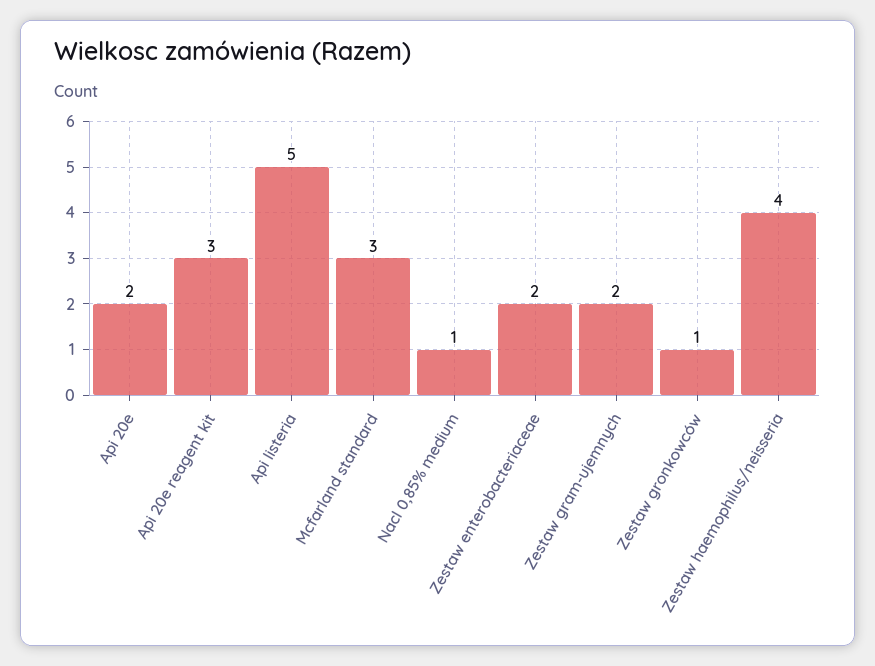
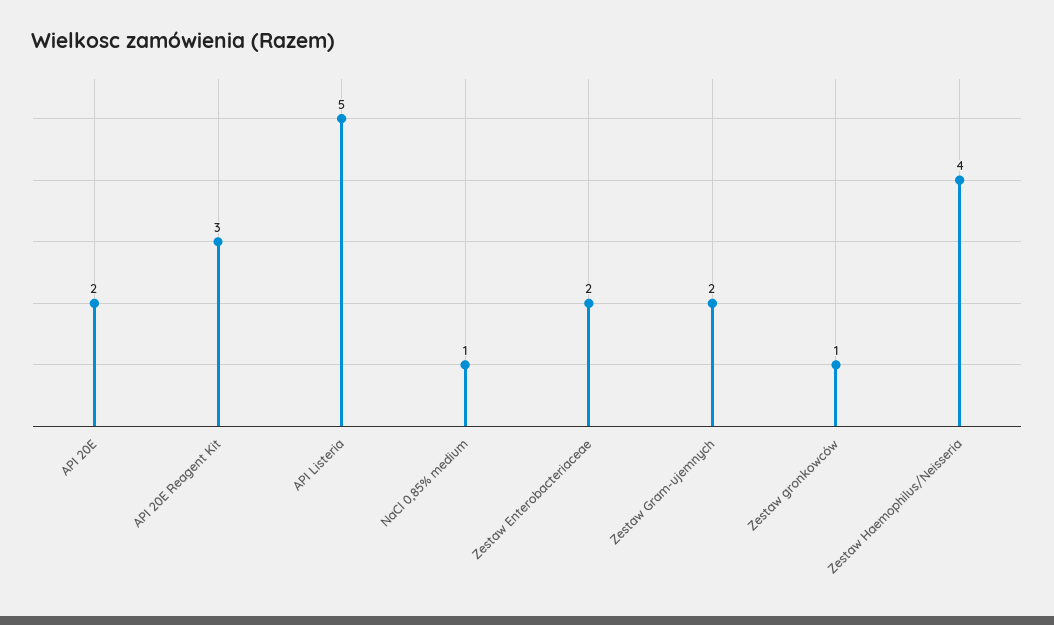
Mcfarland standard: 3 -> none

